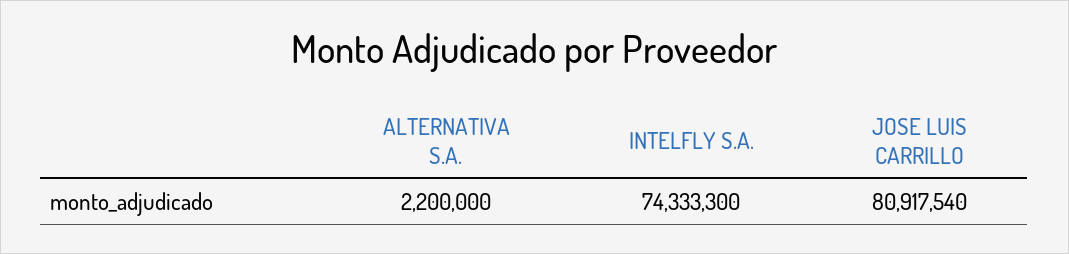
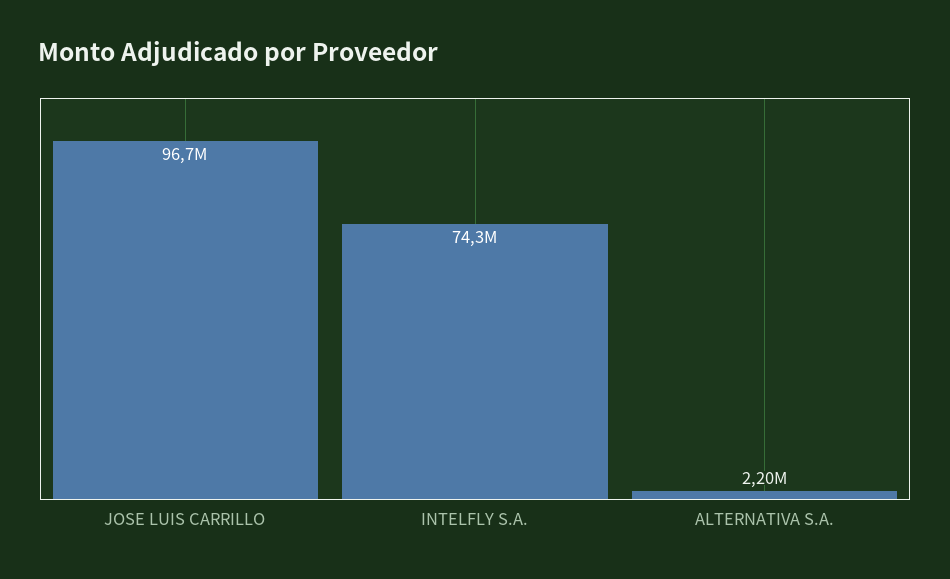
JOSE LUIS CARRILLO: 80917540 -> 96700000

